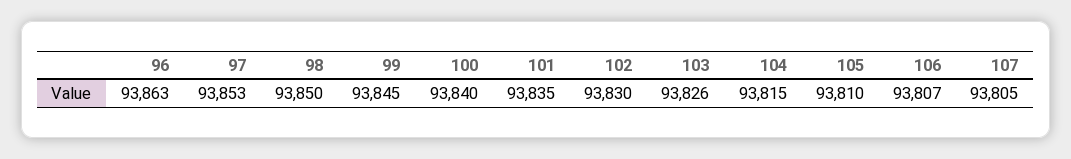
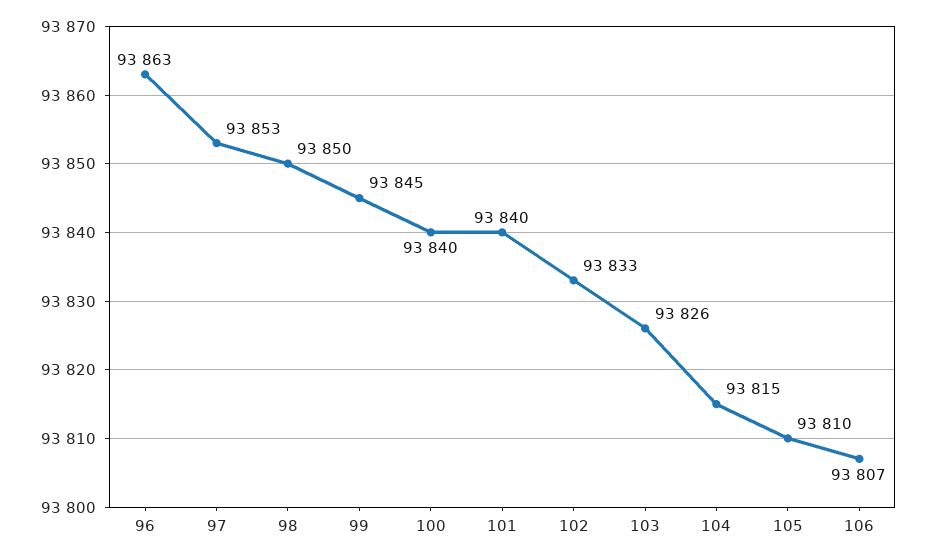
101: 93835 -> 93840
102: 93830 -> 93833
107: 93805 -> none

